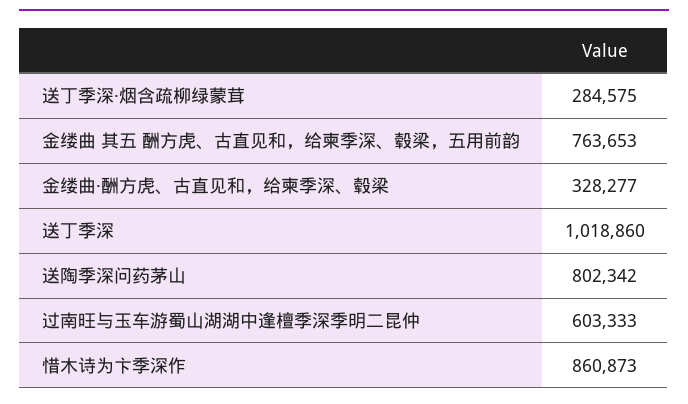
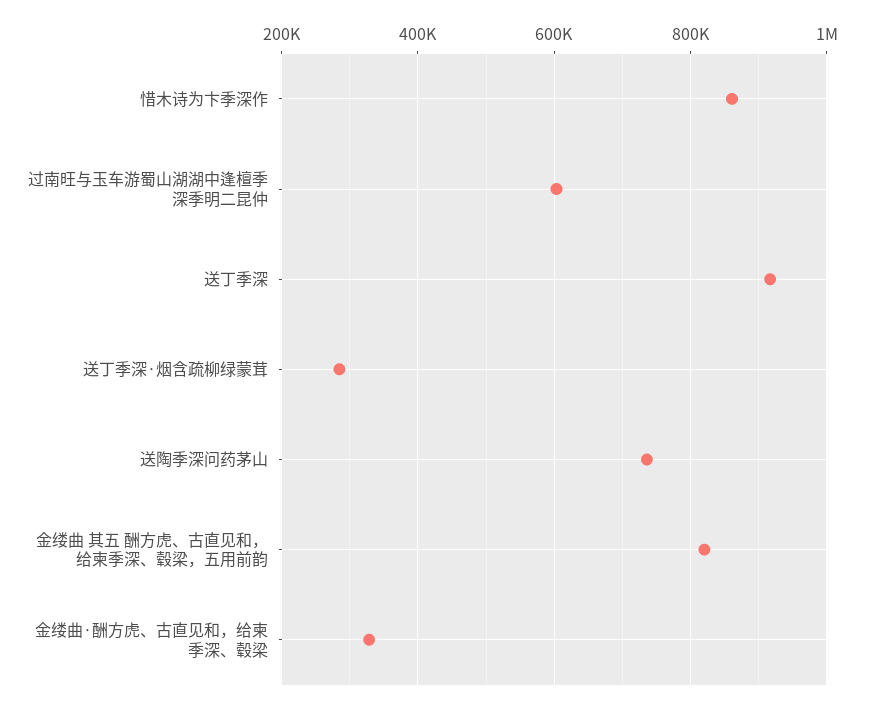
金缕曲 其五 酬方虎、古直见和，给柬季深、毂梁，五用前韵: 763653 -> 820000
送丁季深: 1018860 -> 920000
送陶季深问药茅山: 802342 -> 740000

